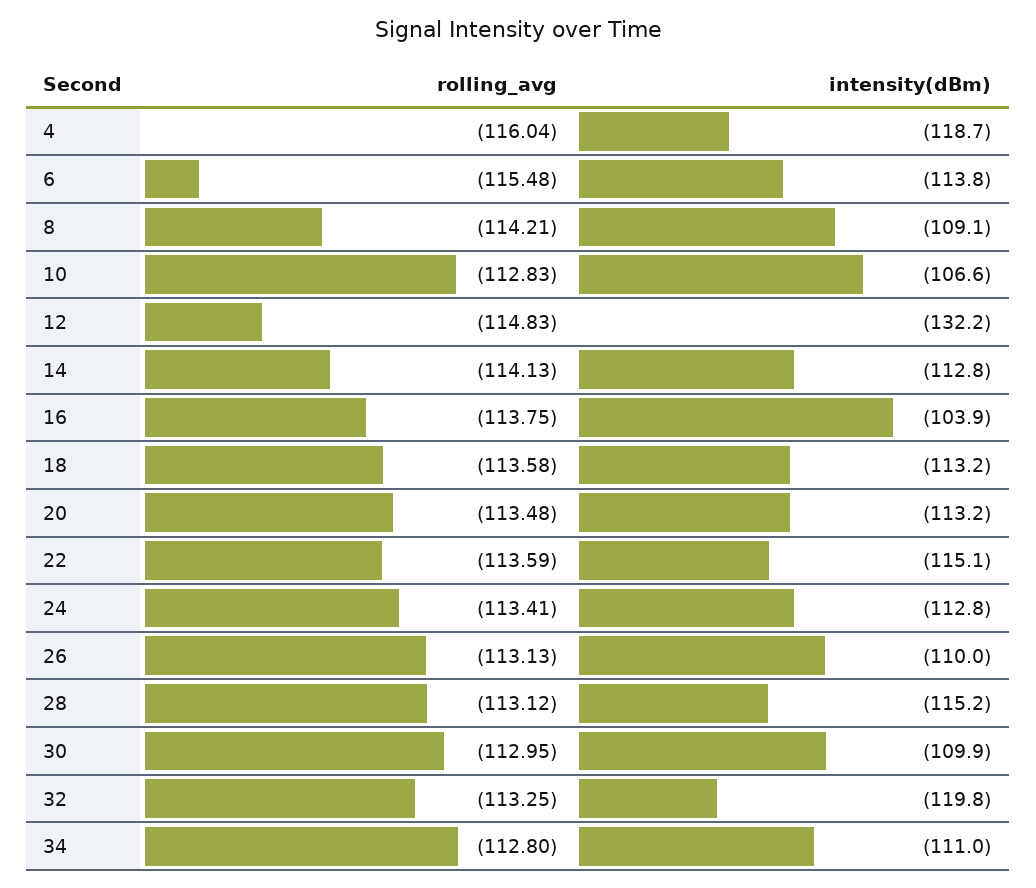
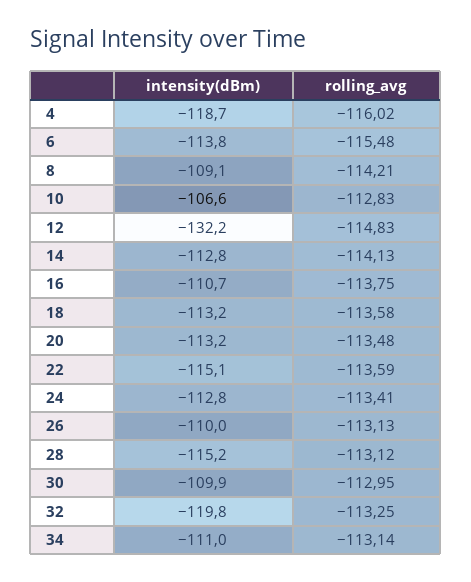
rolling_avg, 4: -116.04 -> -116.02
intensity(dBm), 16: -103.9 -> -110.7
rolling_avg, 34: -112.8 -> -113.14

